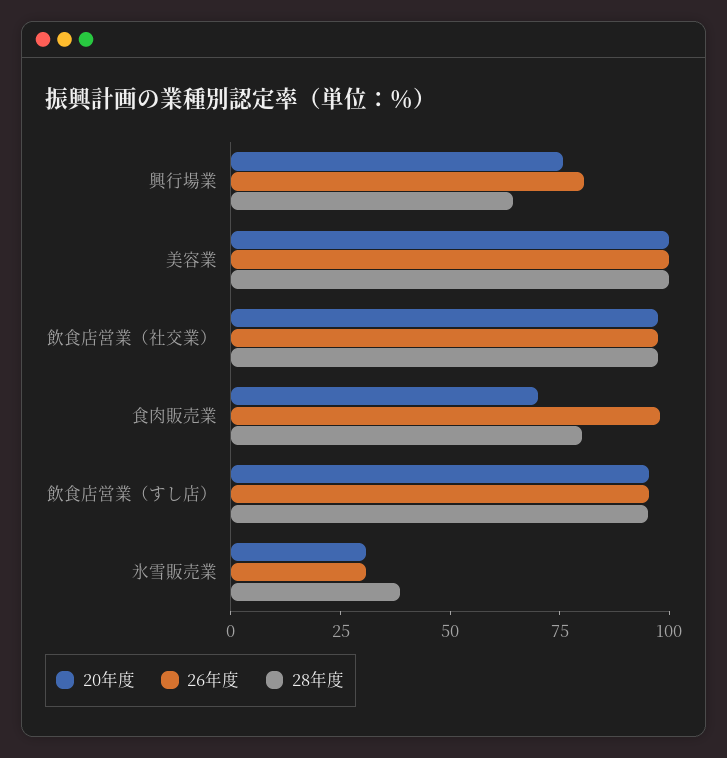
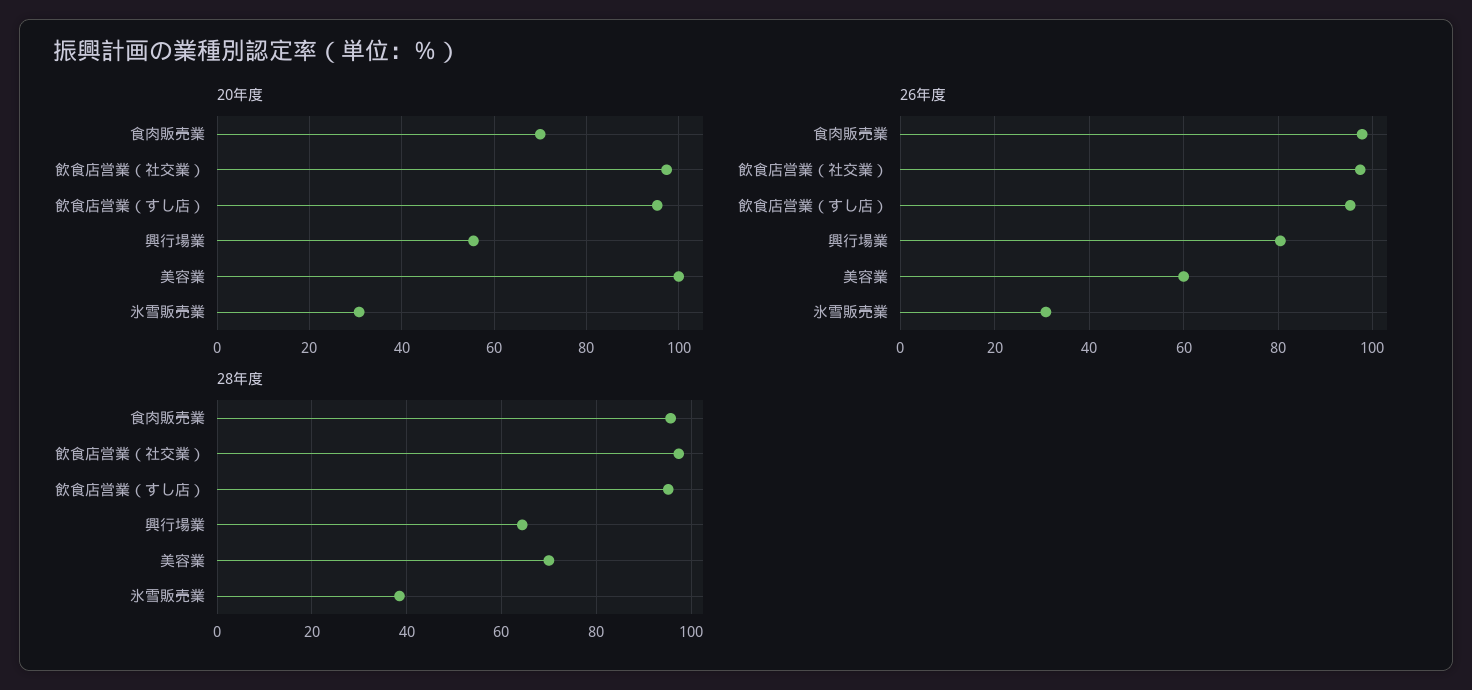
20年度, 興行場業: 75 -> 56
26年度, 美容業: 100 -> 60
28年度, 美容業: 100 -> 70
28年度, 食肉販売業: 80 -> 96

